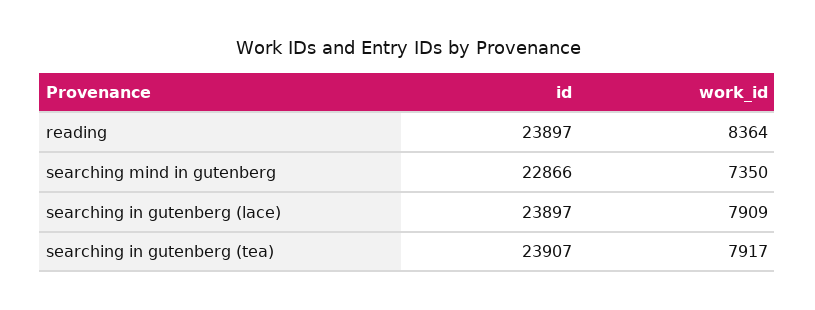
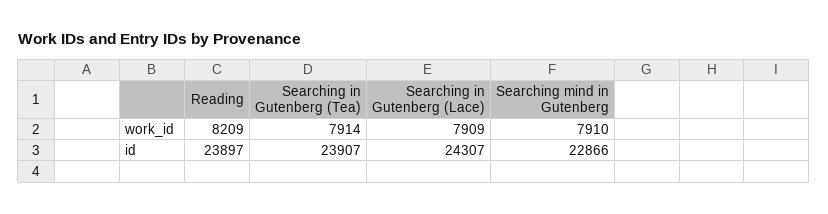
work_id, reading: 8364 -> 8209
work_id, searching mind in gutenberg: 7350 -> 7910
id, searching in gutenberg (lace): 23897 -> 24307
work_id, searching in gutenberg (tea): 7917 -> 7914

